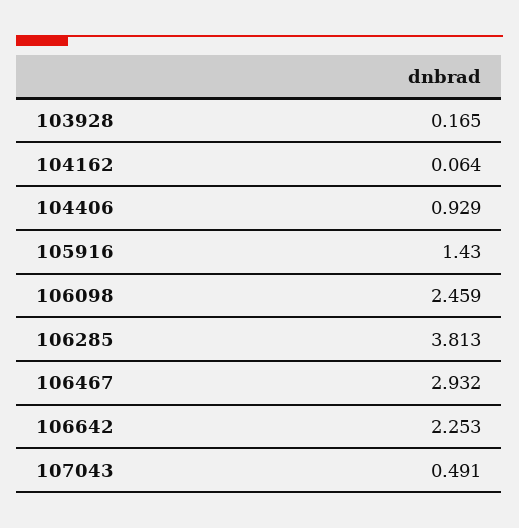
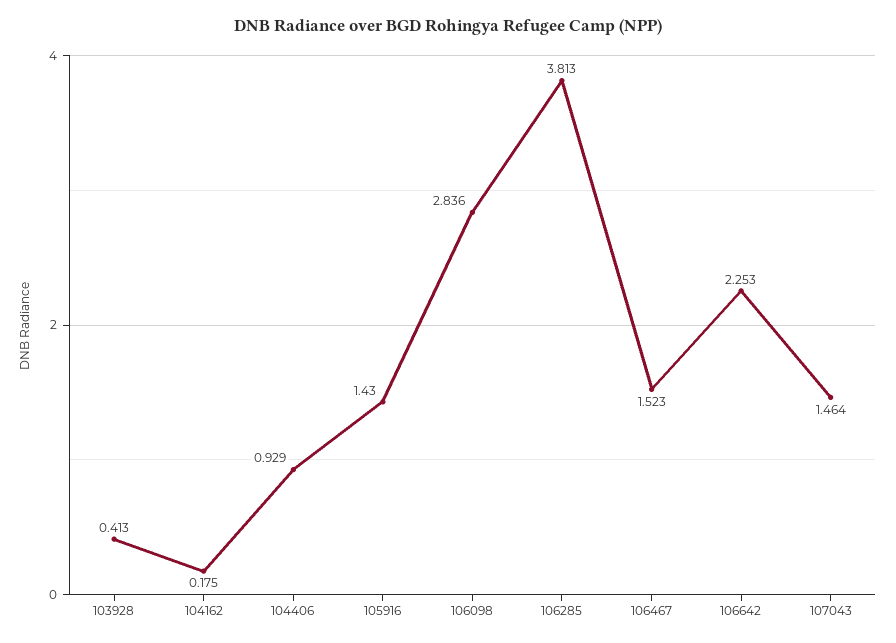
103928: 0.165 -> 0.413
104162: 0.064 -> 0.175
106098: 2.459 -> 2.836
106467: 2.932 -> 1.523
107043: 0.491 -> 1.464

